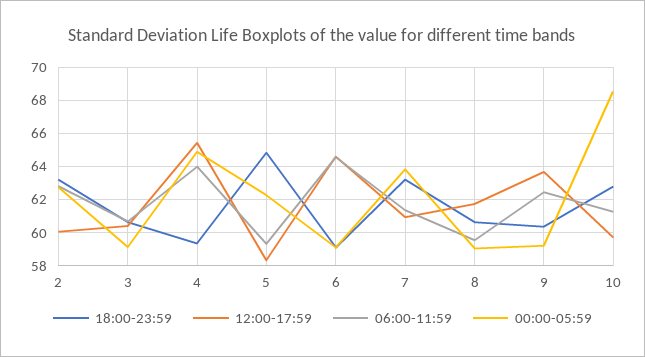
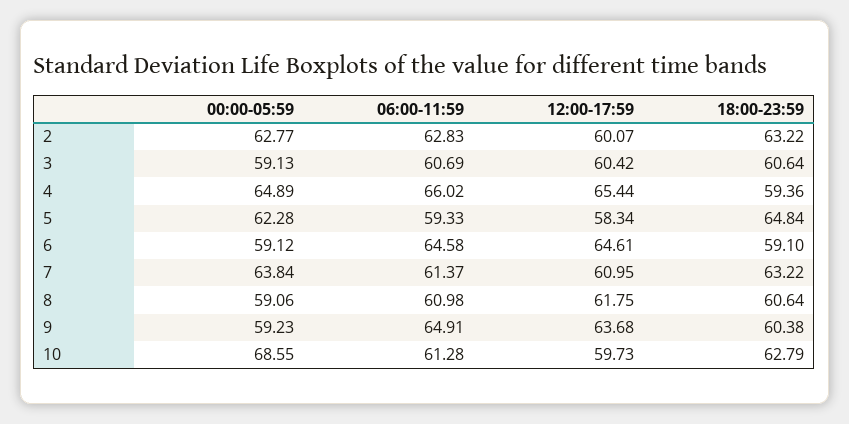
06:00-11:59, 4: 64 -> 66.02
06:00-11:59, 8: 59.5 -> 60.98
06:00-11:59, 9: 62.5 -> 64.91

